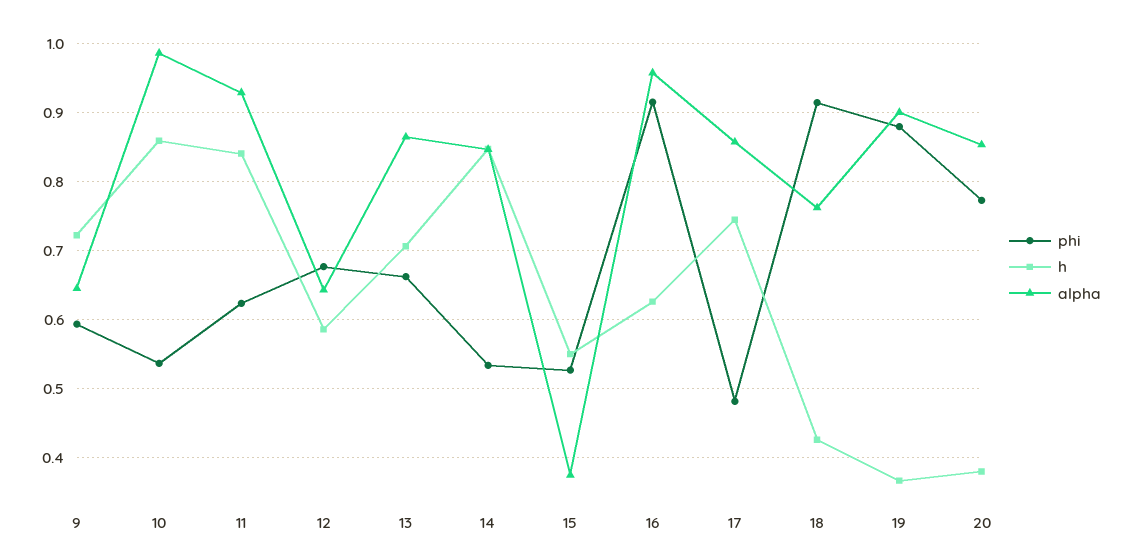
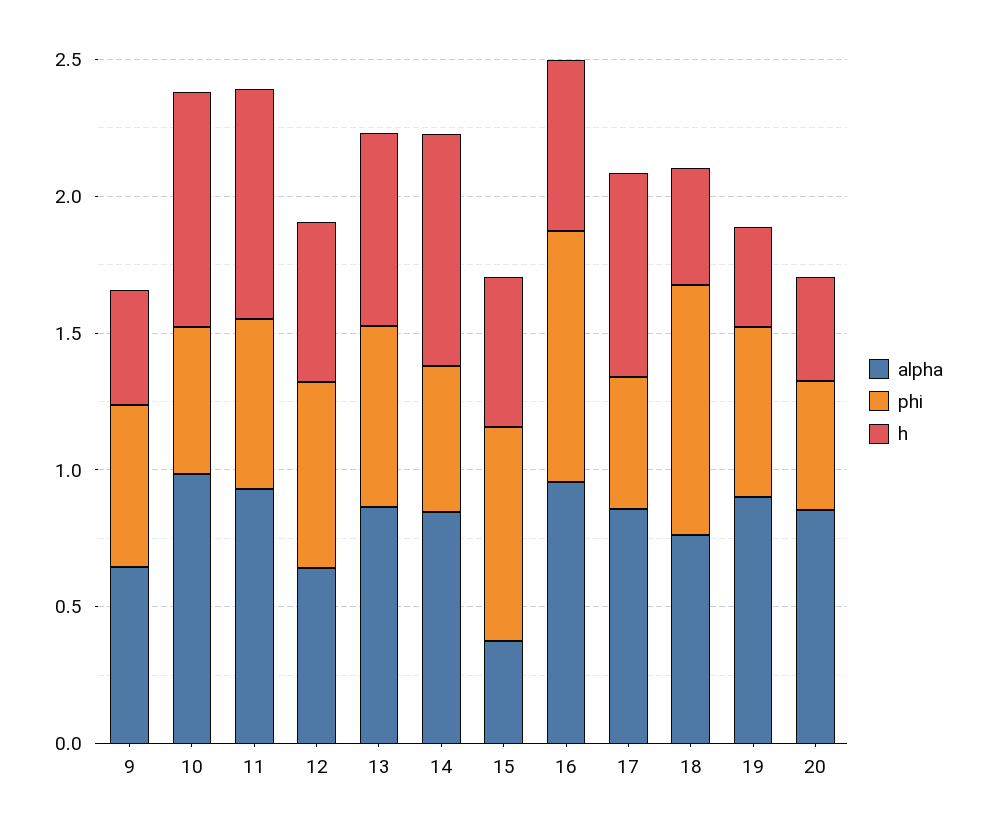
h, 9: 0.72 -> 0.4
phi, 15: 0.53 -> 0.8
phi, 19: 0.88 -> 0.6
phi, 20: 0.77 -> 0.5

